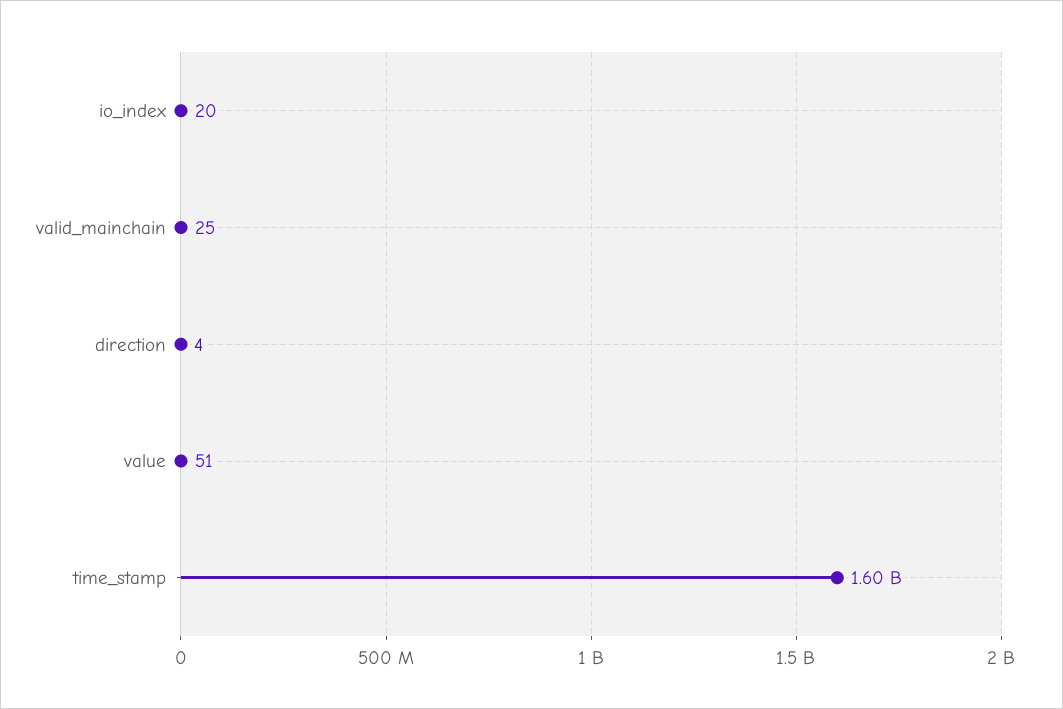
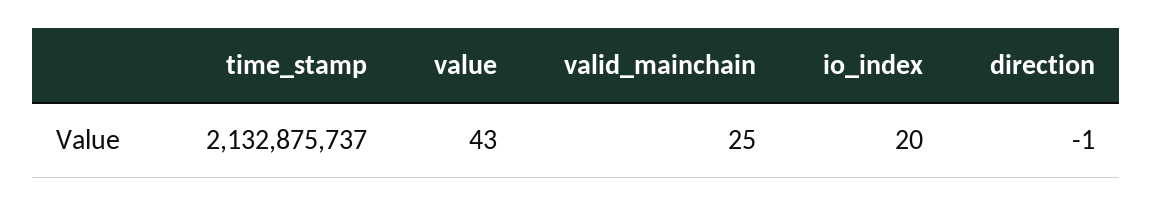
direction: 4 -> -1
value: 51 -> 43
time_stamp: 1600000000 -> 2132875737

